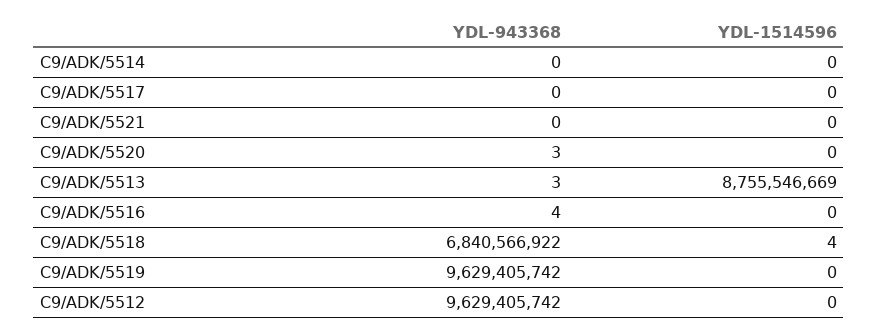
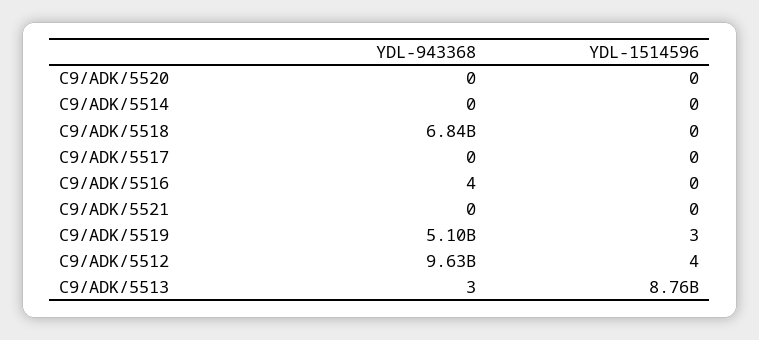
YDL-943368, C9/ADK/5520: 3 -> 0
YDL-1514596, C9/ADK/5518: 4 -> 0
YDL-943368, C9/ADK/5519: 9629405742 -> 5100000000
YDL-1514596, C9/ADK/5519: 0 -> 3
YDL-1514596, C9/ADK/5512: 0 -> 4

